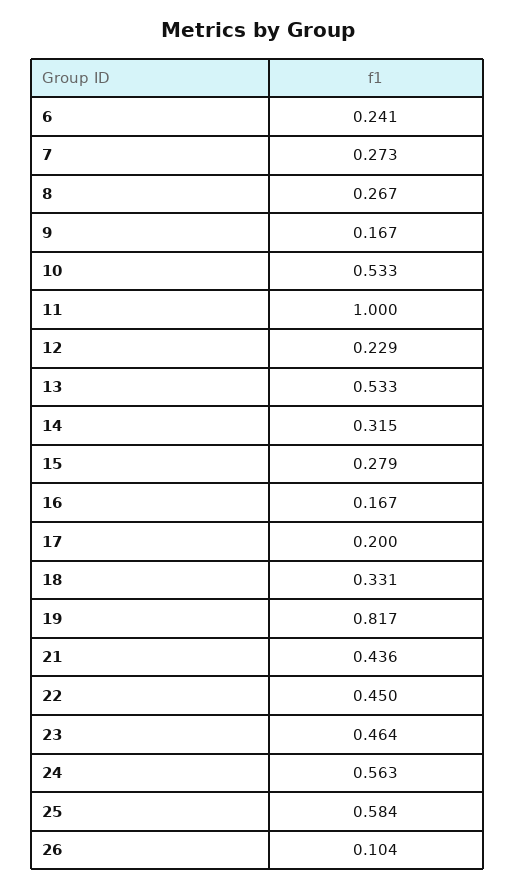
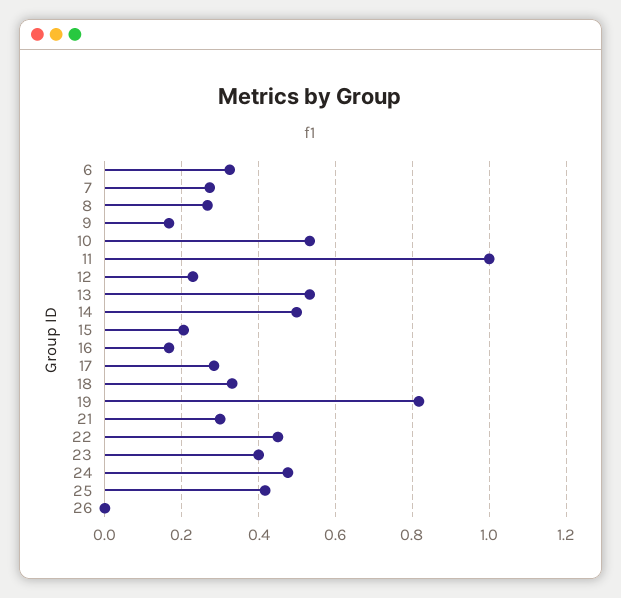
6: 0.241 -> 0.32
14: 0.315 -> 0.5
15: 0.279 -> 0.2
17: 0.2 -> 0.28
21: 0.436 -> 0.3
23: 0.464 -> 0.4
24: 0.563 -> 0.48
25: 0.584 -> 0.42
26: 0.104 -> 0

